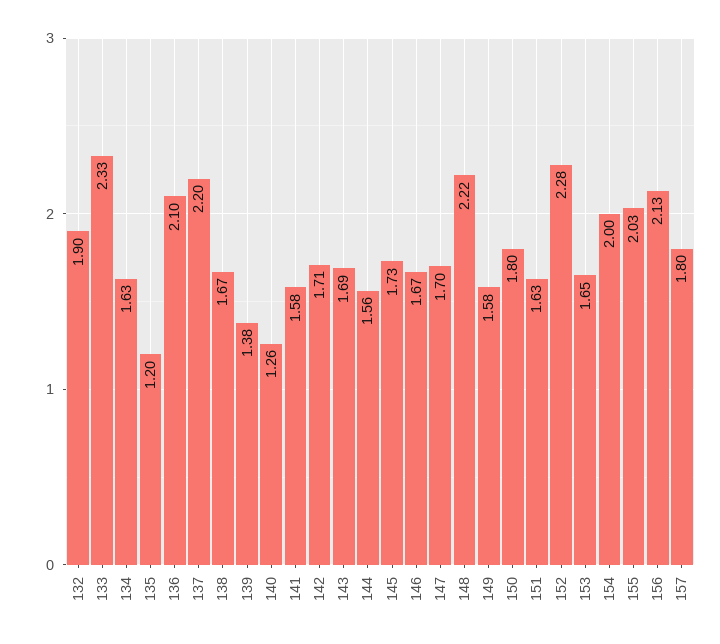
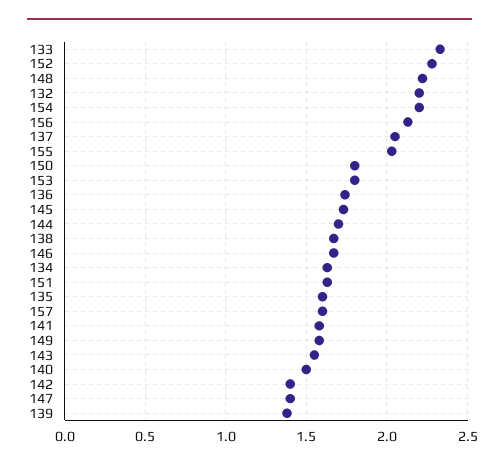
132: 1.9 -> 2.2
135: 1.2 -> 1.6
136: 2.1 -> 1.75
137: 2.2 -> 2.05
140: 1.26 -> 1.5
142: 1.71 -> 1.4
143: 1.69 -> 1.55
144: 1.56 -> 1.7
147: 1.7 -> 1.4
153: 1.65 -> 1.8
154: 2 -> 2.2
157: 1.8 -> 1.6

